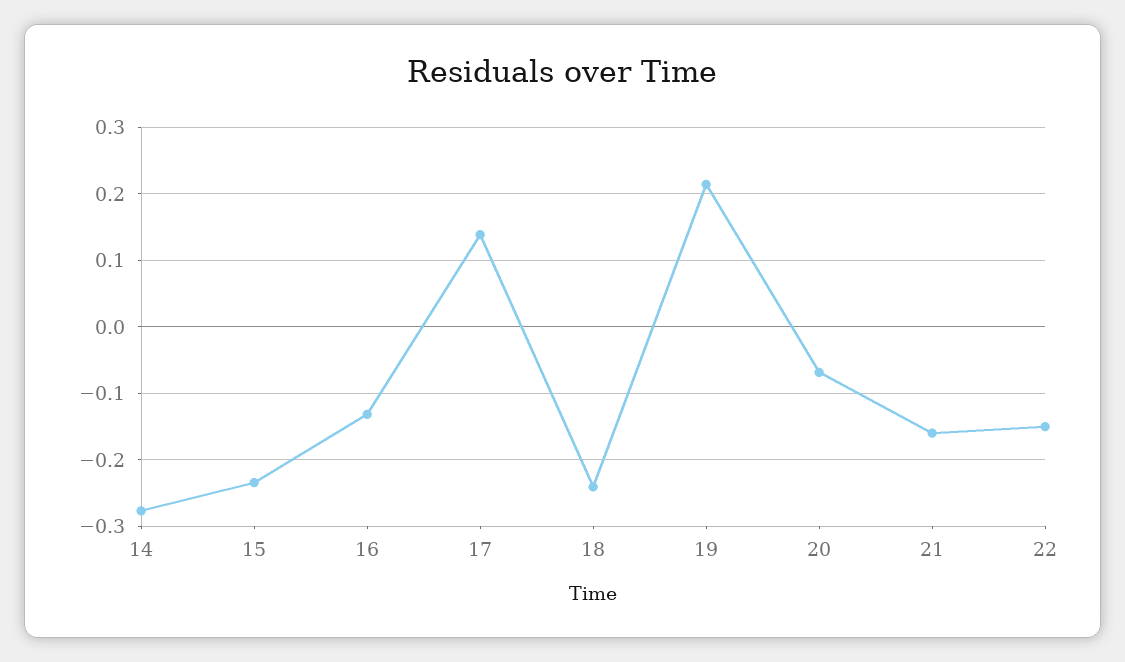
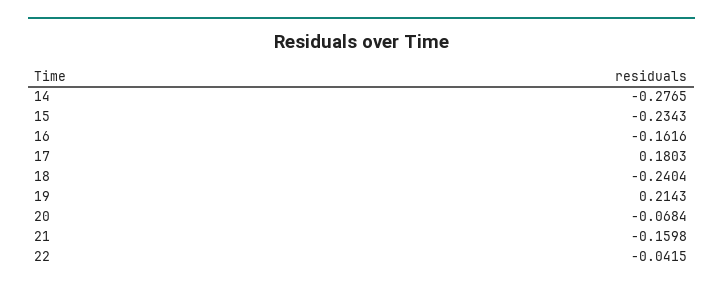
16: -0.13 -> -0.1616
17: 0.14 -> 0.1803
22: -0.15 -> -0.0415

